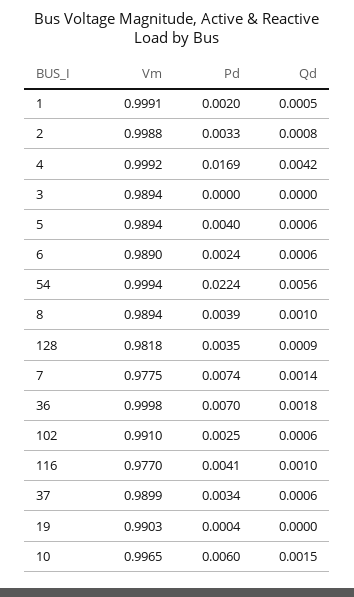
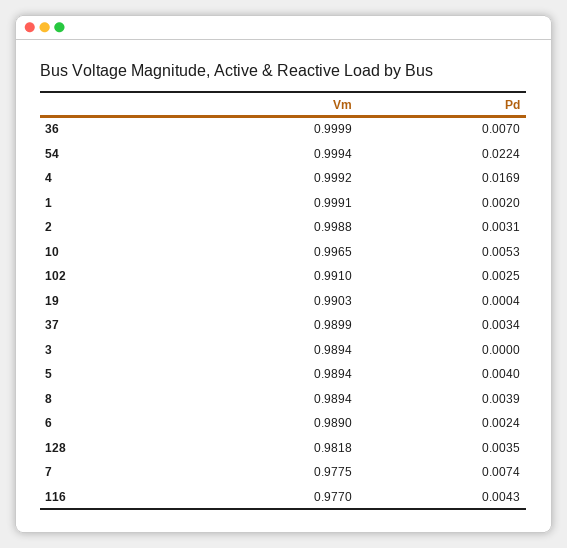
Qd, 1: 0.0005 -> none
Pd, 2: 0.0033 -> 0.0031
Qd, 2: 0.0008 -> none
Qd, 4: 0.0042 -> none
Qd, 3: 0 -> none
Qd, 5: 0.0006 -> none
Qd, 6: 0.0006 -> none
Qd, 54: 0.0056 -> none
Qd, 8: 0.001 -> none
Qd, 128: 0.0009 -> none
Qd, 7: 0.0014 -> none
Vm, 36: 0.9998 -> 0.9999
Qd, 36: 0.0018 -> none
Qd, 102: 0.0006 -> none
Pd, 116: 0.0041 -> 0.0043
Qd, 116: 0.001 -> none
Qd, 37: 0.0006 -> none
Qd, 19: 0 -> none
Pd, 10: 0.006 -> 0.0053
Qd, 10: 0.0015 -> none

